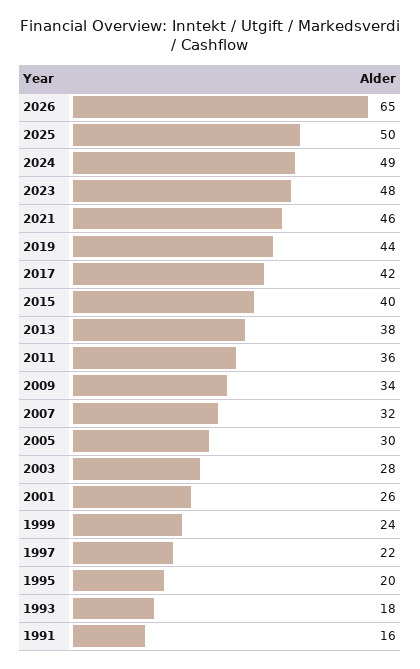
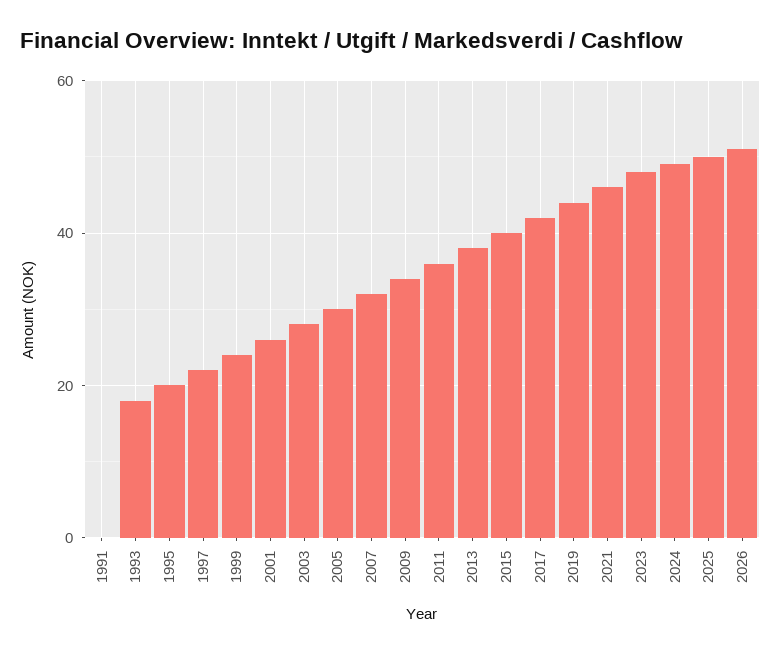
2026: 65 -> 50
1991: 16 -> 0

